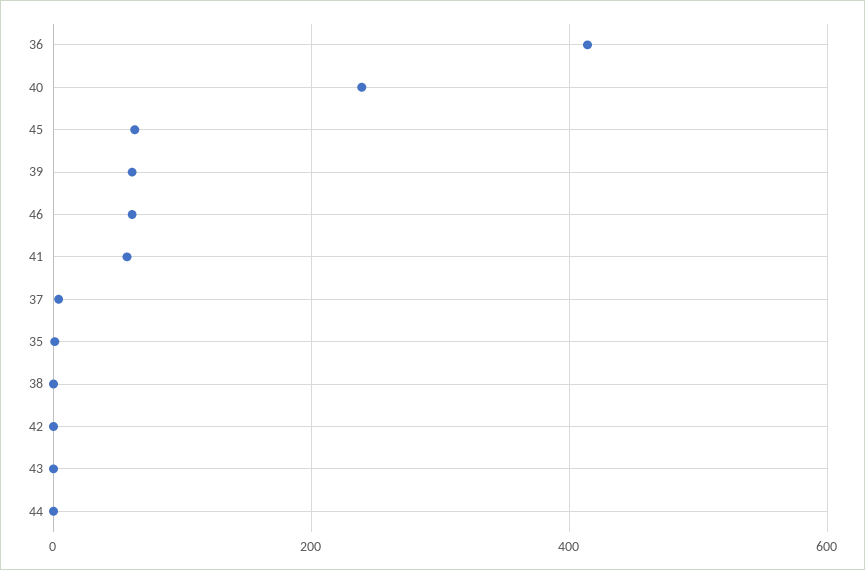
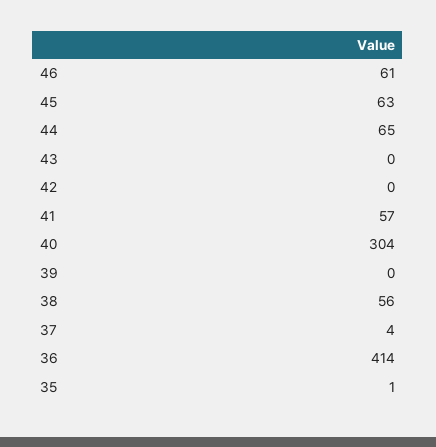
40: 240 -> 304
39: 60 -> 0
38: 0 -> 56
44: 0 -> 65

